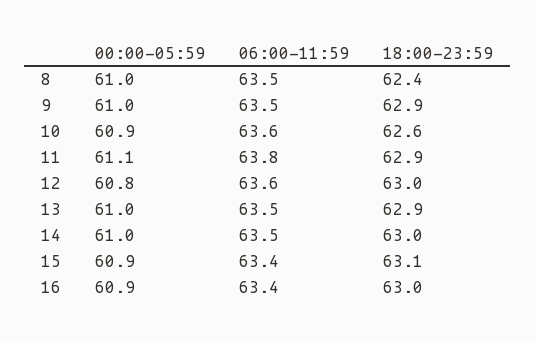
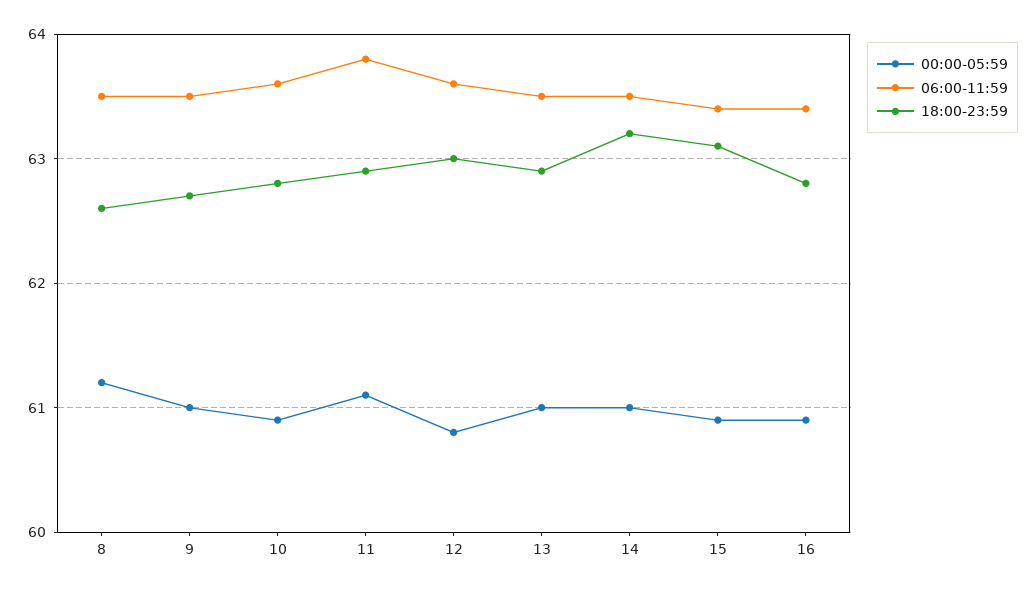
00:00-05:59, 8: 61 -> 61.2
18:00-23:59, 8: 62.4 -> 62.6
18:00-23:59, 9: 62.9 -> 62.7
18:00-23:59, 10: 62.6 -> 62.8
18:00-23:59, 14: 63 -> 63.2
18:00-23:59, 16: 63 -> 62.8

